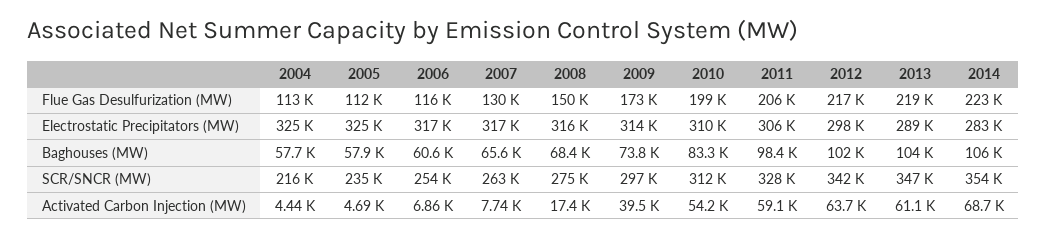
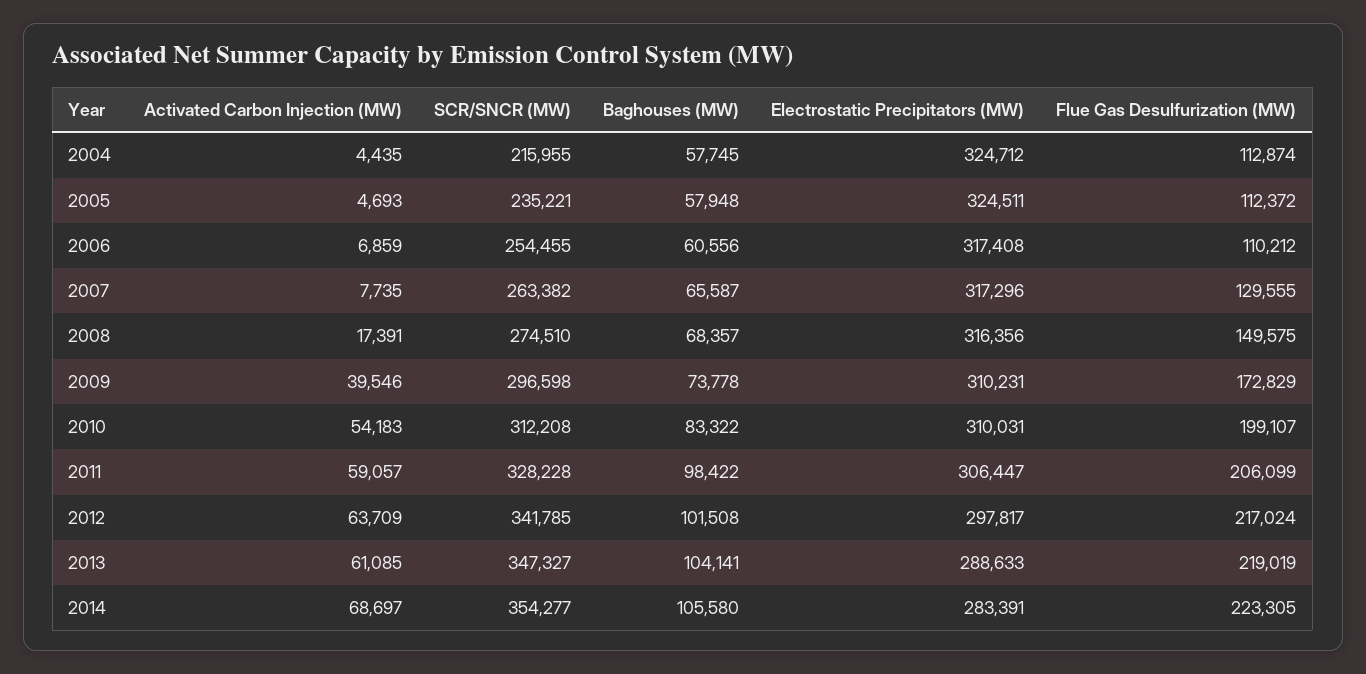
2006, Flue Gas Desulfurization (MW): 116000 -> 110212
2009, Electrostatic Precipitators (MW): 314000 -> 310231

